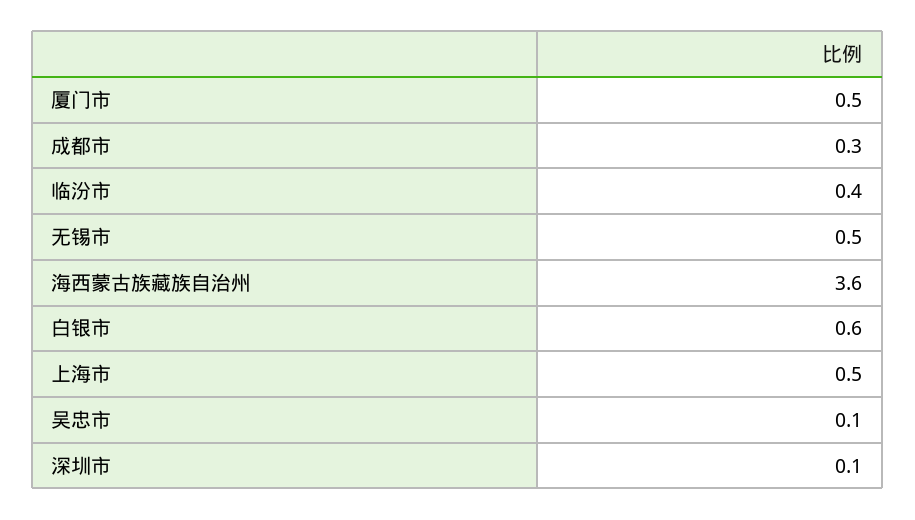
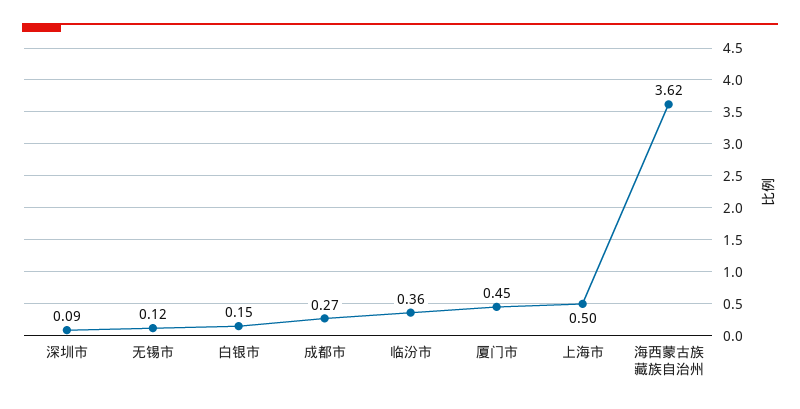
无锡市: 0.5 -> 0.12
白银市: 0.6 -> 0.15
吴忠市: 0.1 -> none

